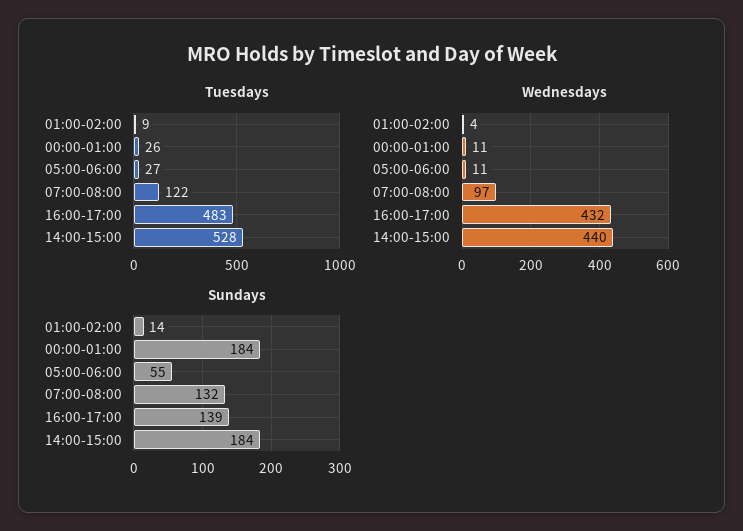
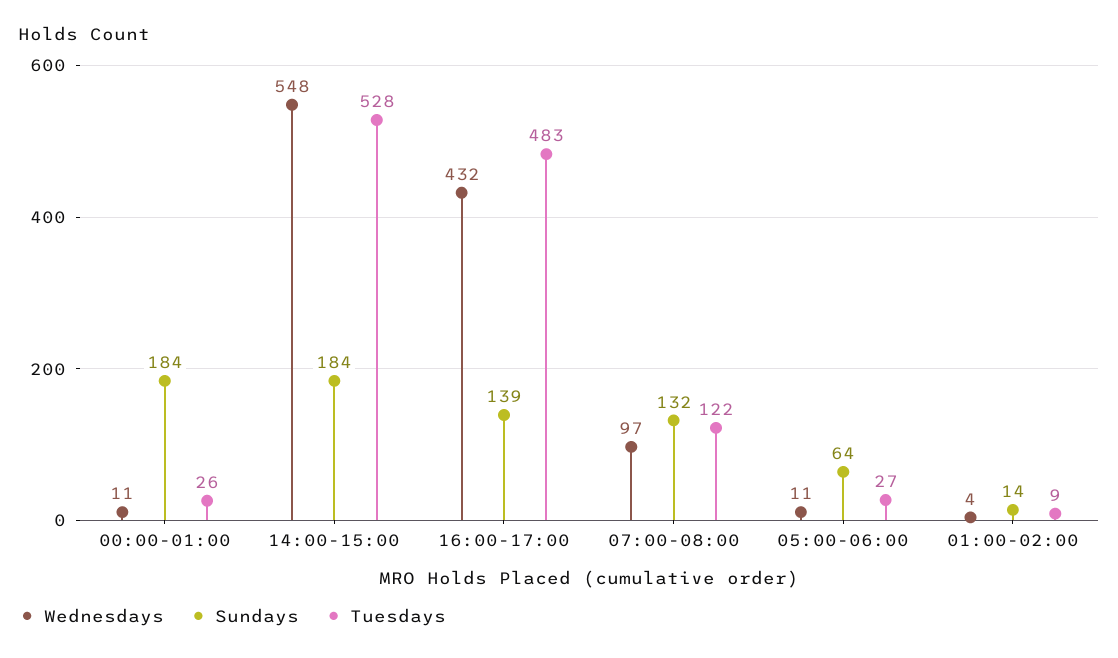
Wednesdays, 14:00-15:00: 440 -> 548
Sundays, 05:00-06:00: 55 -> 64

